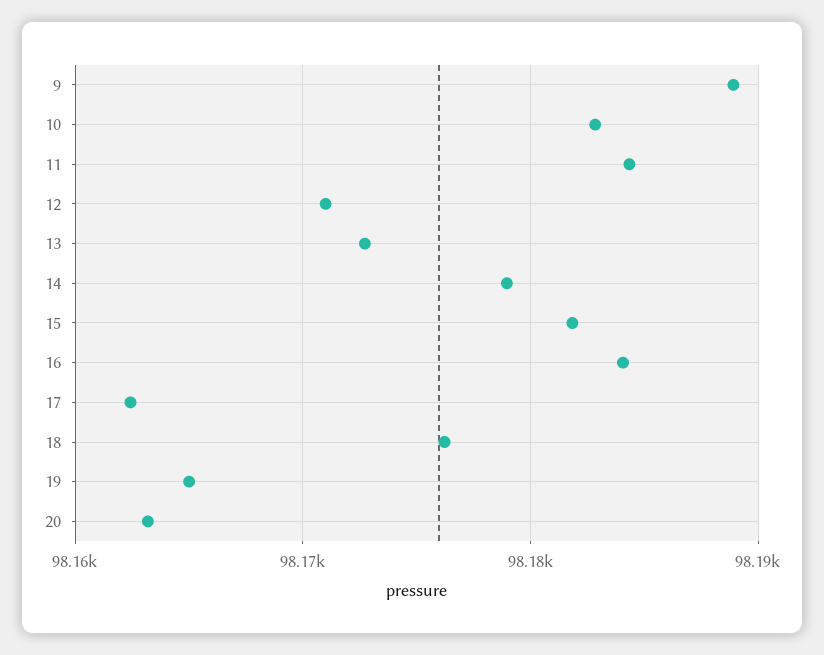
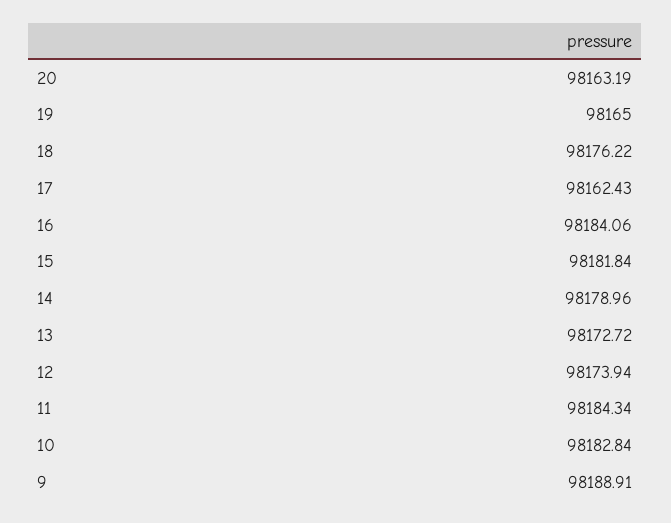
12: 98171 -> 98173.94

